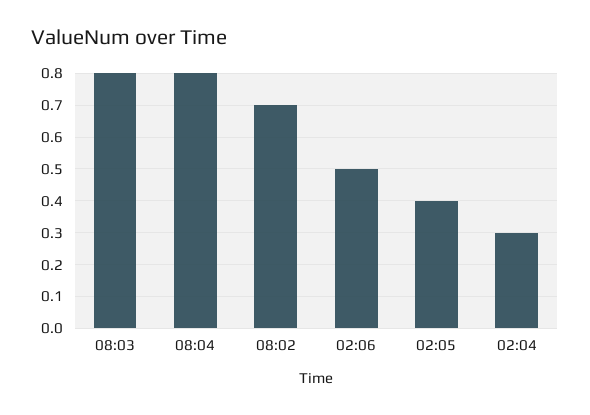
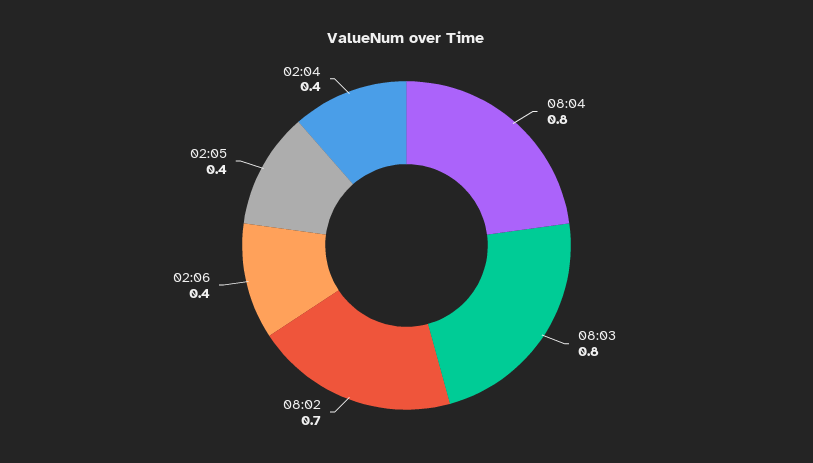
02:06: 0.5 -> 0.4
02:04: 0.3 -> 0.4

